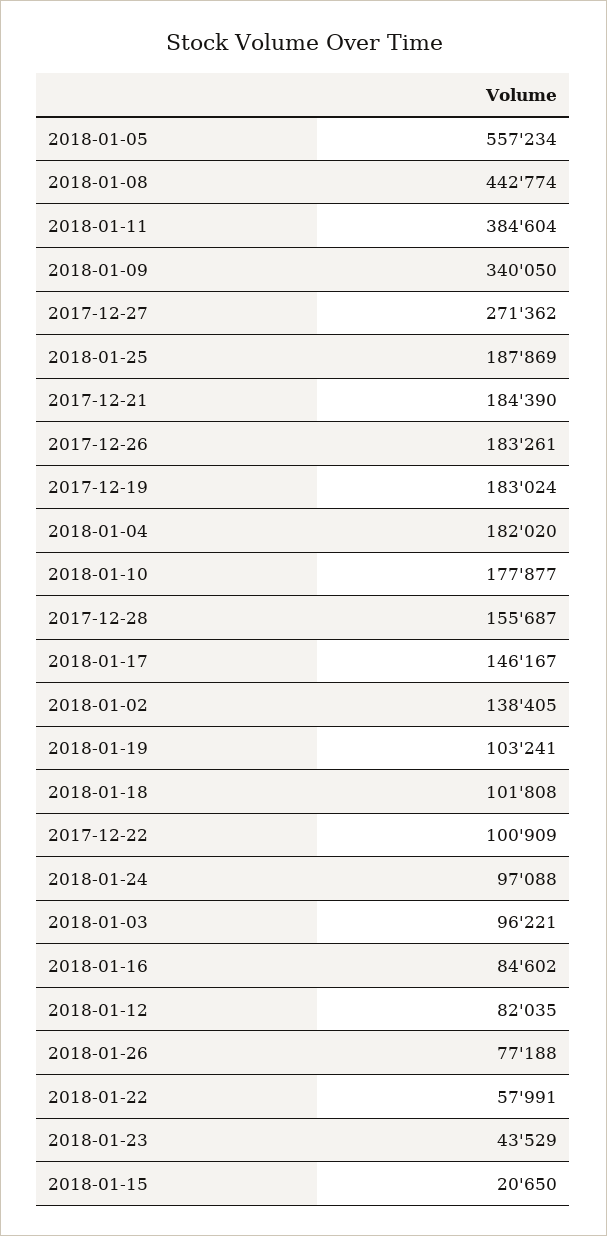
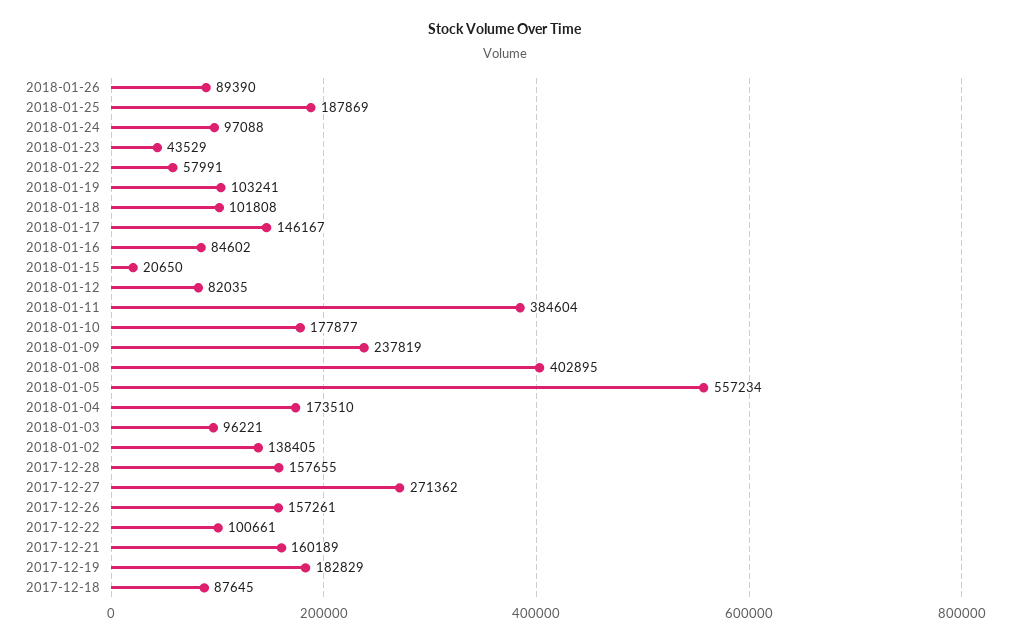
2018-01-08: 442774 -> 402895
2018-01-09: 340050 -> 237819
2017-12-21: 184390 -> 160189
2017-12-26: 183261 -> 157261
2017-12-19: 183024 -> 182829
2018-01-04: 182020 -> 173510
2017-12-28: 155687 -> 157655
2017-12-22: 100909 -> 100661
2018-01-26: 77188 -> 89390
2017-12-18: none -> 87645

